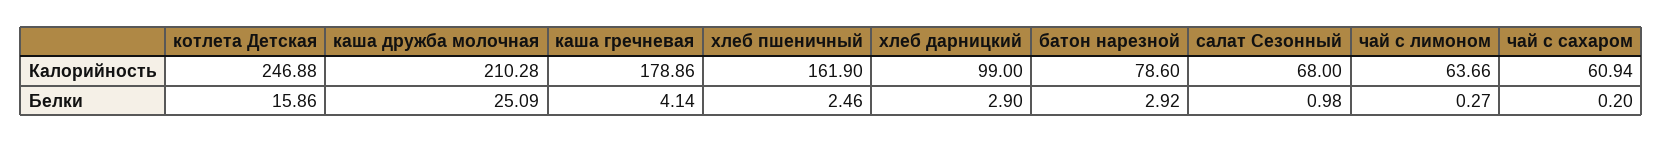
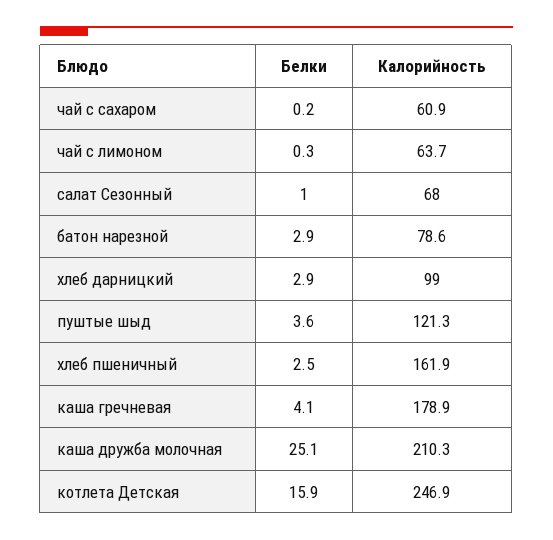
пуштые шыд, Белки: none -> 3.6
пуштые шыд, Калорийность: none -> 121.3

